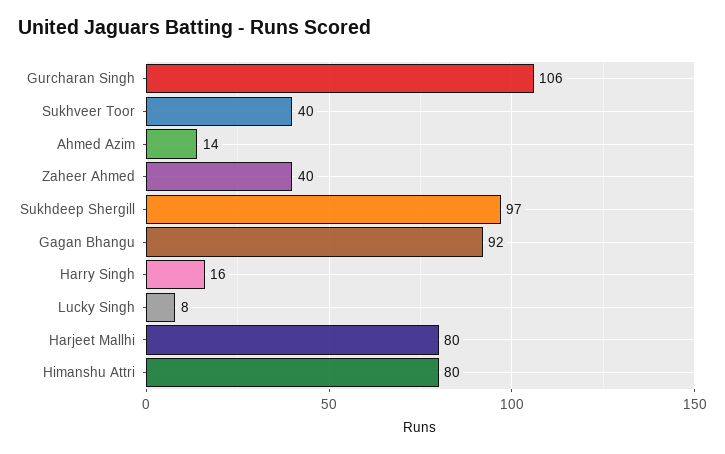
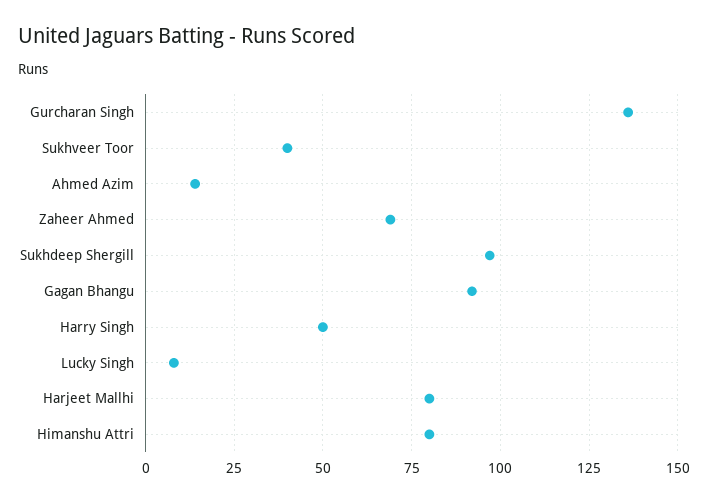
Gurcharan Singh: 106 -> 135
Zaheer Ahmed: 40 -> 70
Harry Singh: 16 -> 50

